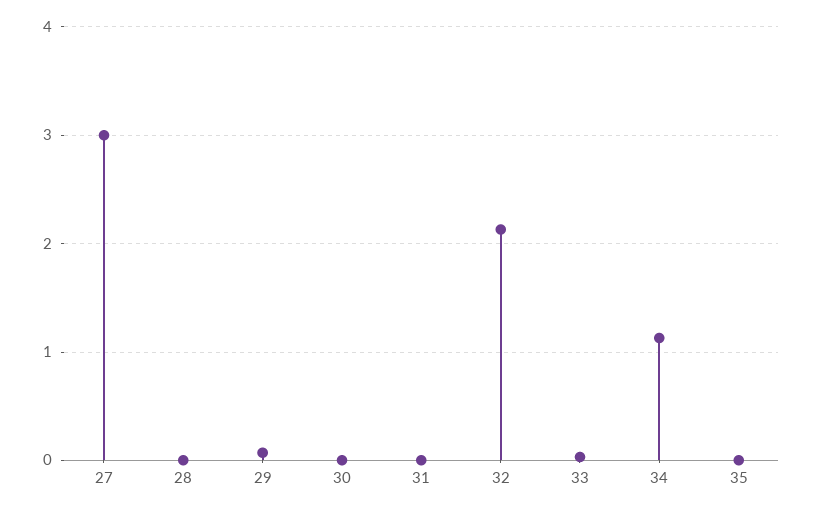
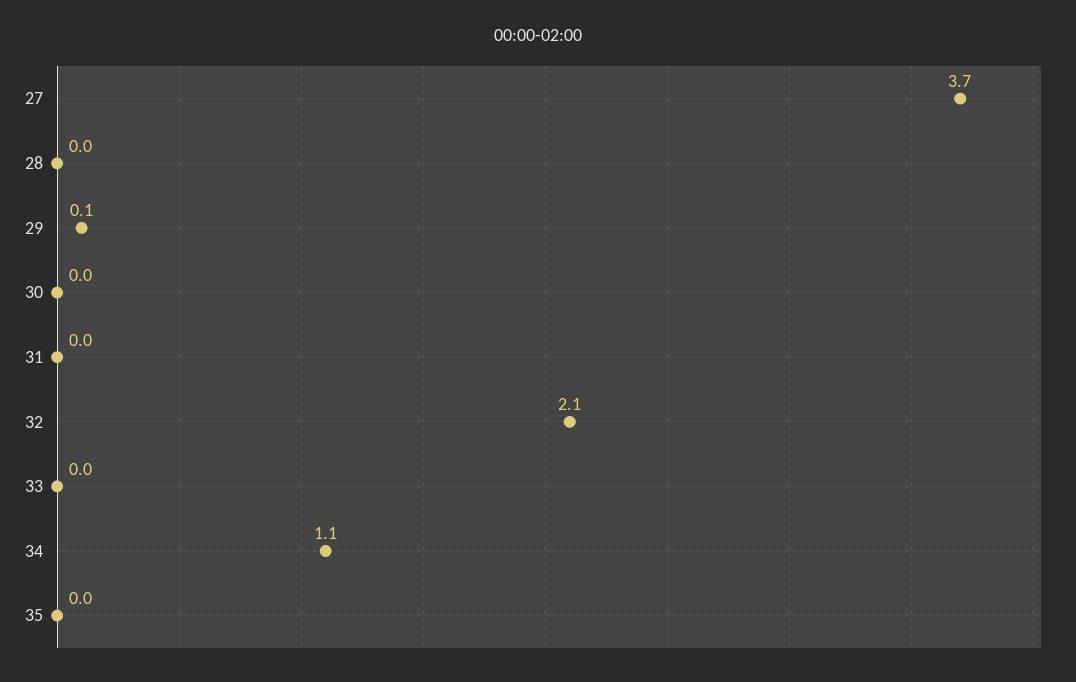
27: 3 -> 3.7

